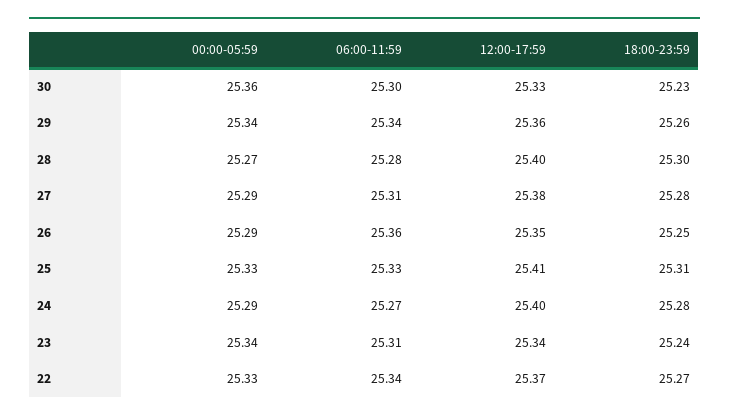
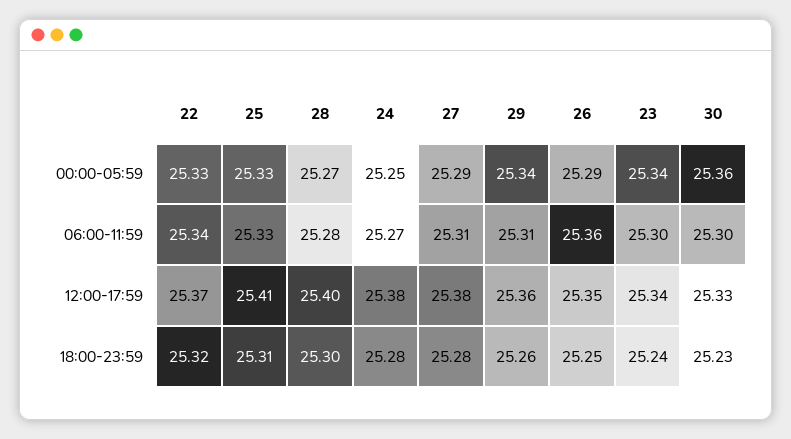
06:00-11:59, 29: 25.34 -> 25.31
00:00-05:59, 24: 25.29 -> 25.25
12:00-17:59, 24: 25.4 -> 25.38
06:00-11:59, 23: 25.31 -> 25.3
18:00-23:59, 22: 25.27 -> 25.32

